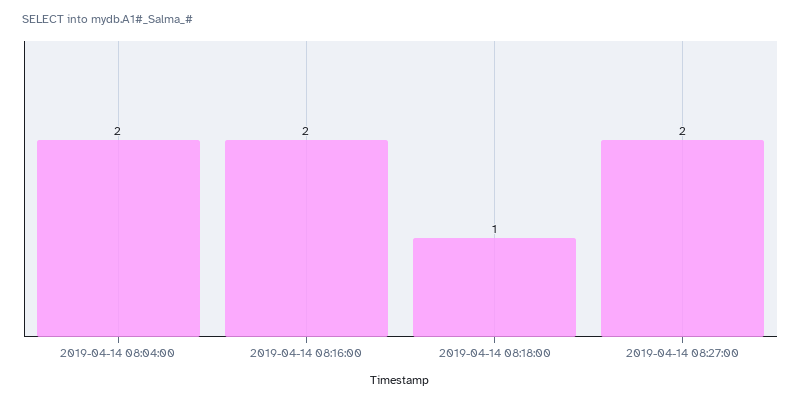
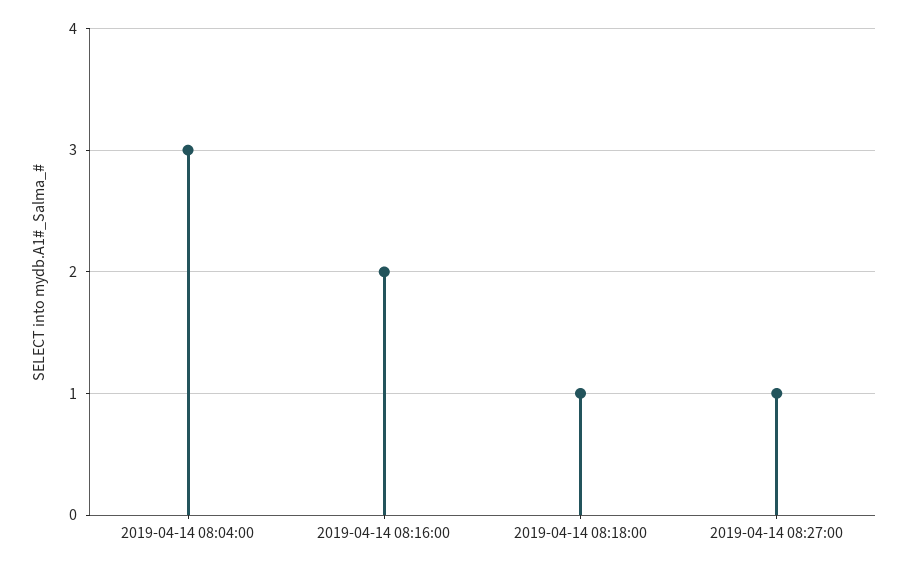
2019-04-14 08:04:00: 2 -> 3
2019-04-14 08:27:00: 2 -> 1

